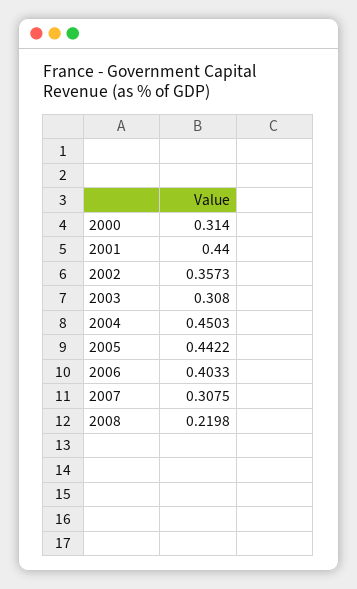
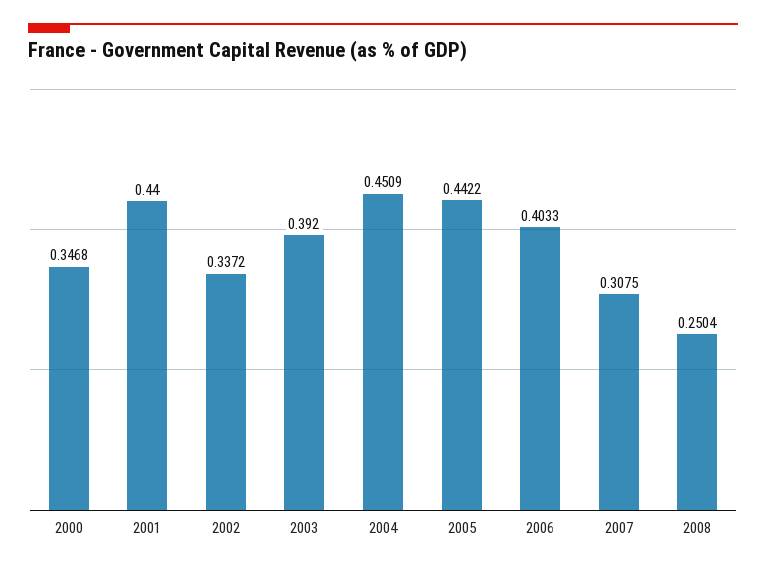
2000: 0.314 -> 0.3468
2002: 0.3573 -> 0.3372
2003: 0.308 -> 0.392
2004: 0.4503 -> 0.4509
2008: 0.2198 -> 0.2504

